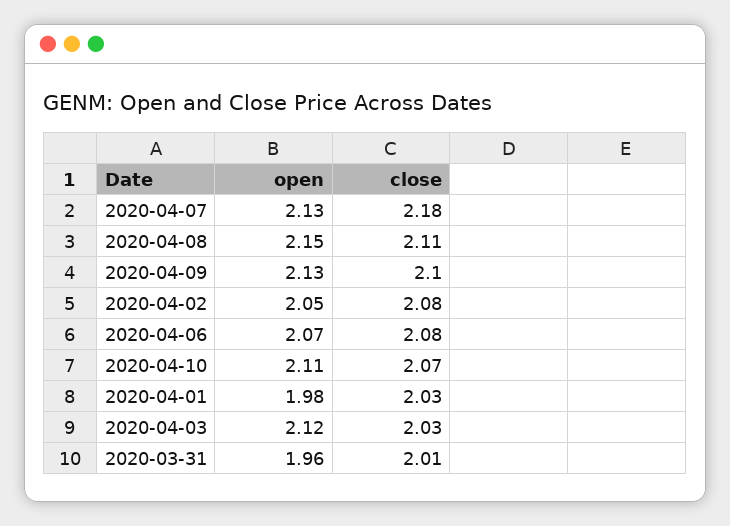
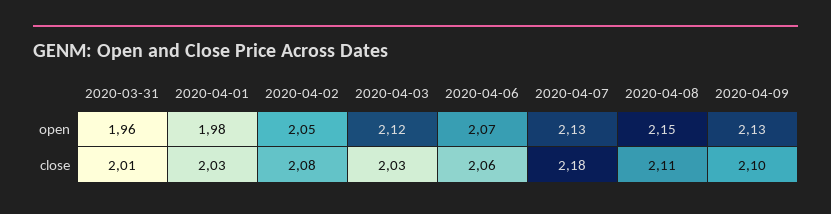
close, 2020-04-06: 2.08 -> 2.06
open, 2020-04-10: 2.11 -> none
close, 2020-04-10: 2.07 -> none

